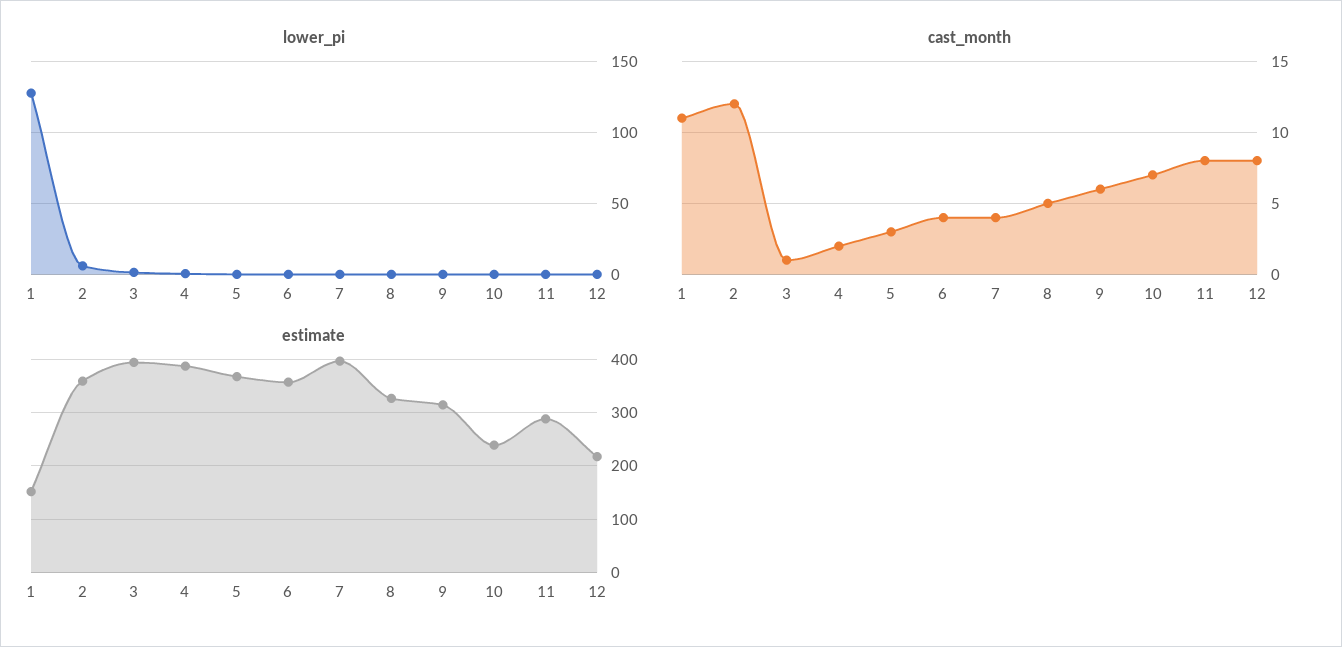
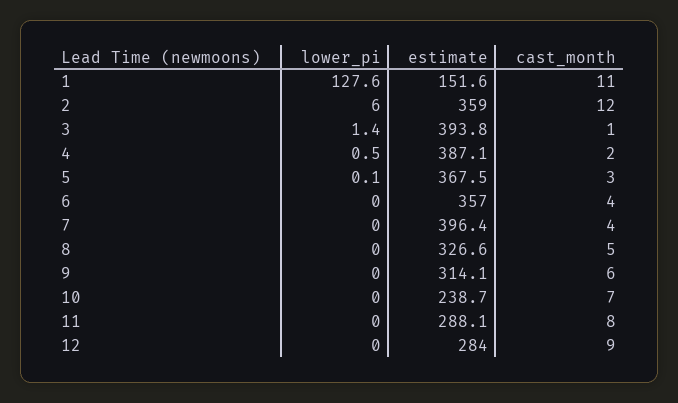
cast_month, 12: 8 -> 9
estimate, 12: 220 -> 284

